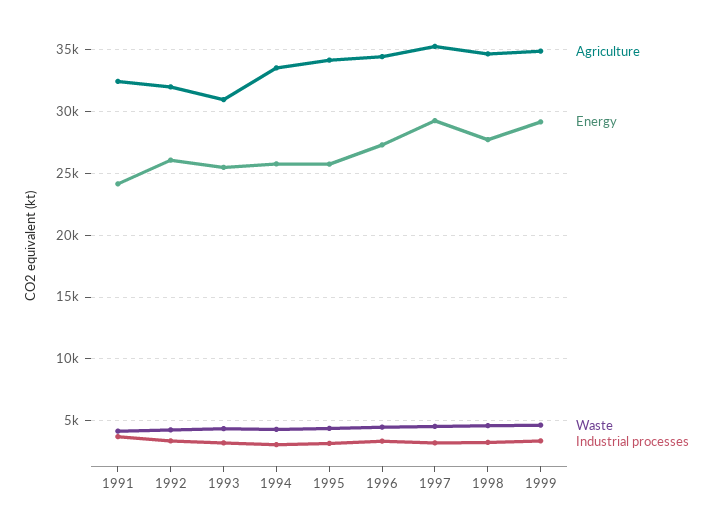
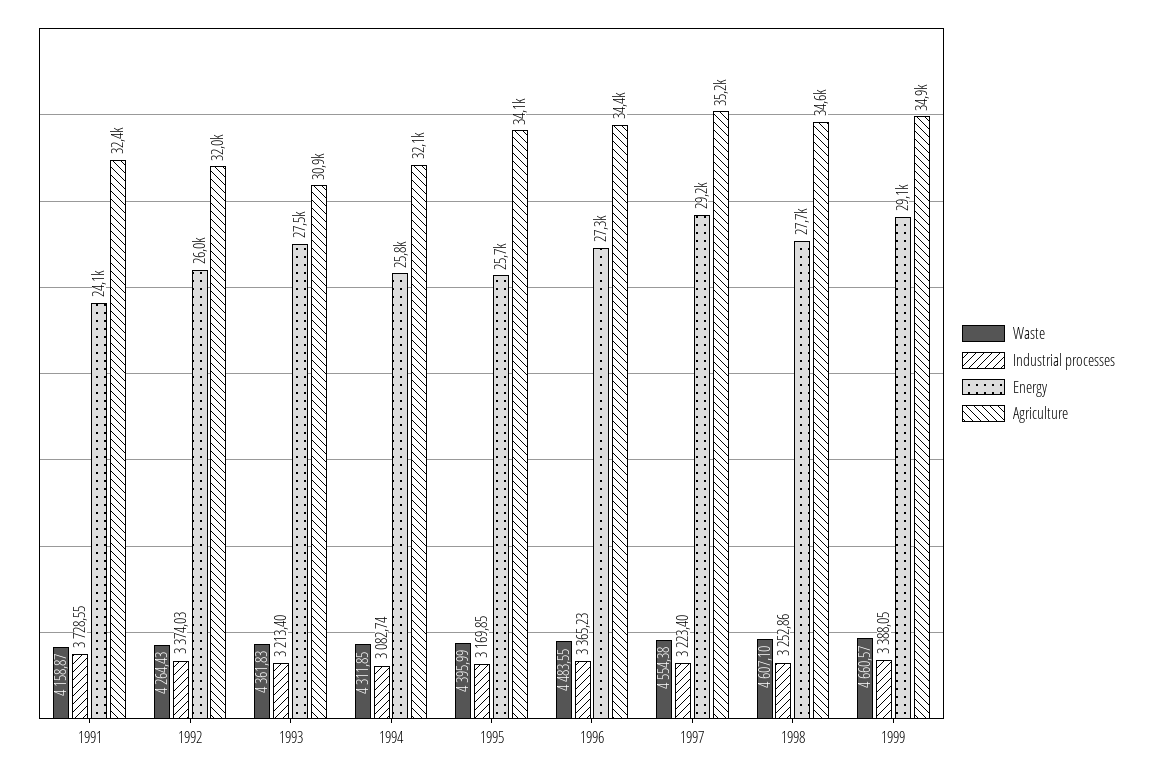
Energy, 1993: 25500 -> 27500
Agriculture, 1994: 33500 -> 32100

